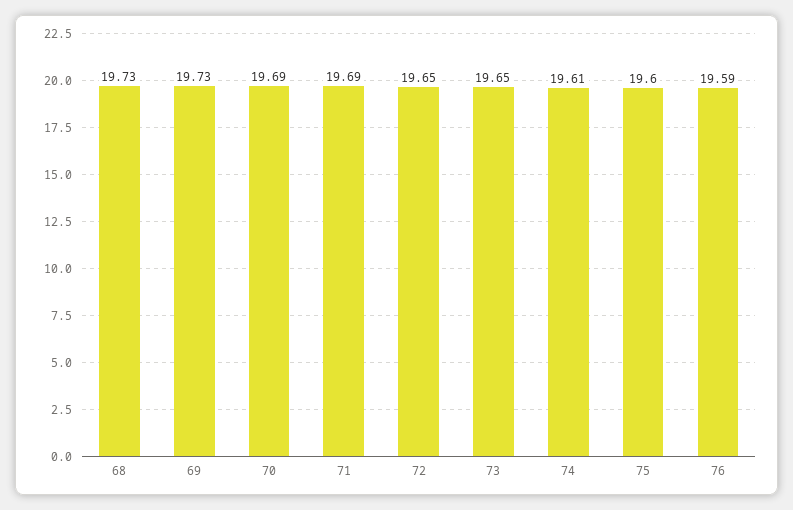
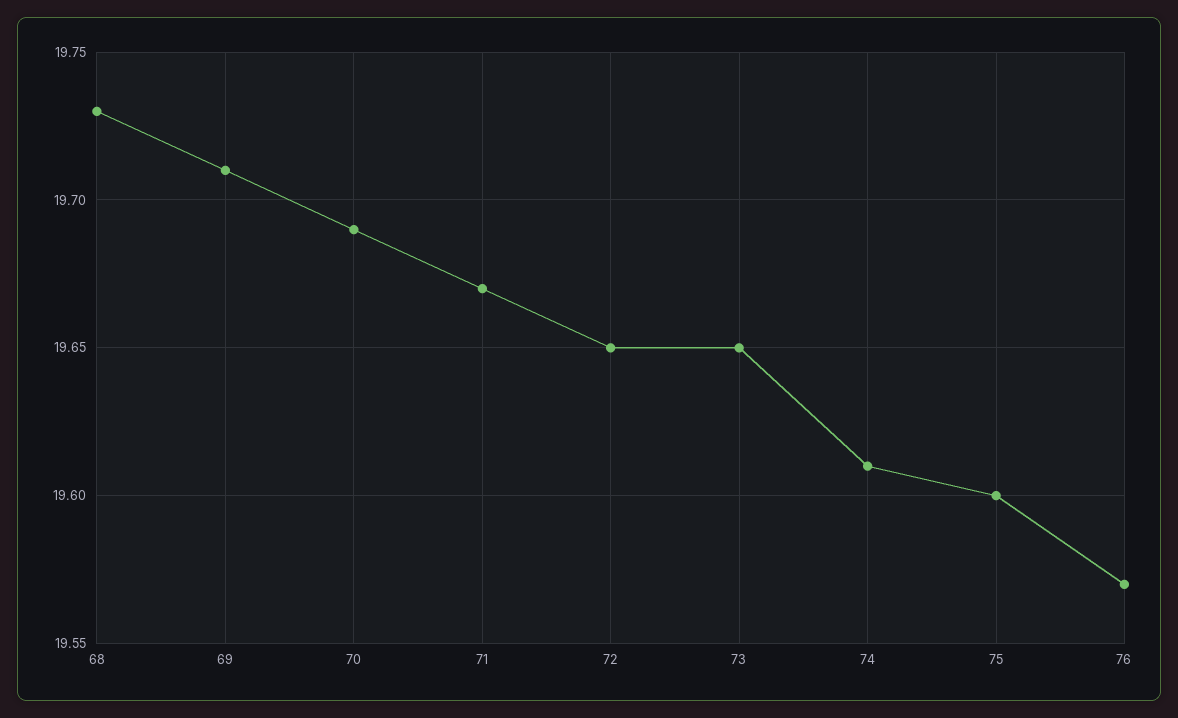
69: 19.73 -> 19.71
71: 19.69 -> 19.67
76: 19.59 -> 19.57

